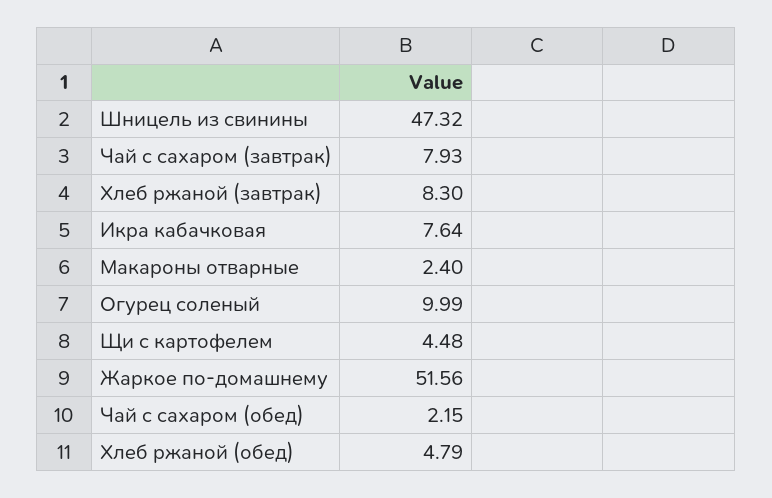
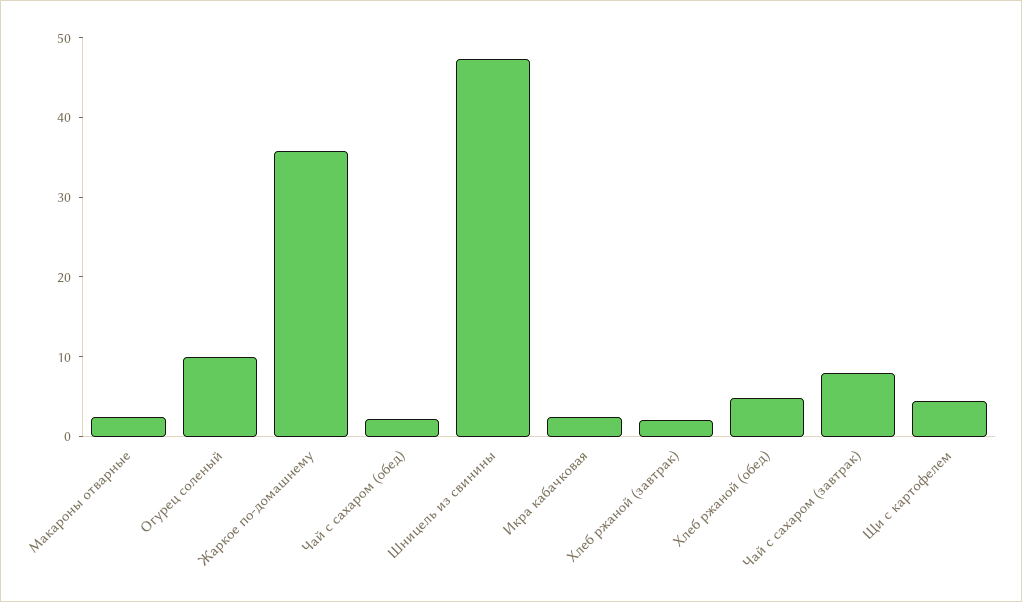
Хлеб ржаной (завтрак): 8.3 -> 2
Икра кабачковая: 7.64 -> 2
Жаркое по-домашнему: 51.56 -> 36

